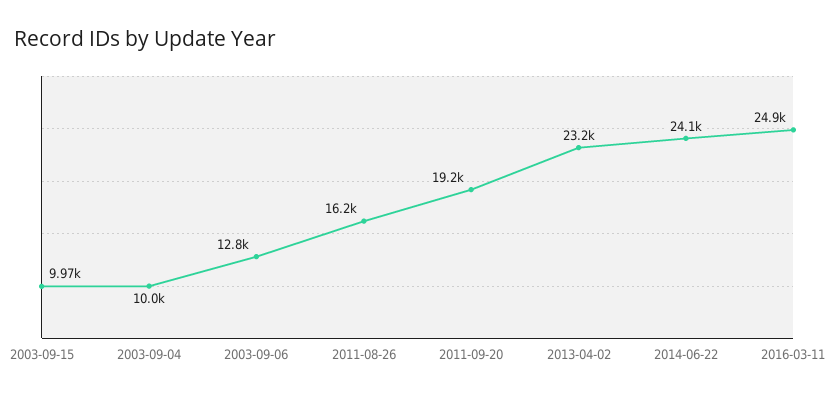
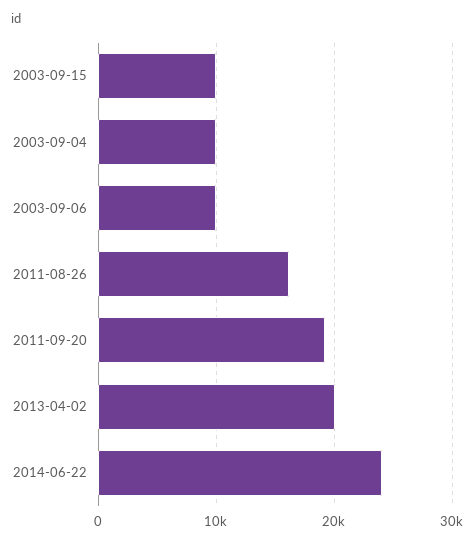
2003-09-06: 12800 -> 10000
2013-04-02: 23200 -> 20000
2016-03-11: 24900 -> none

